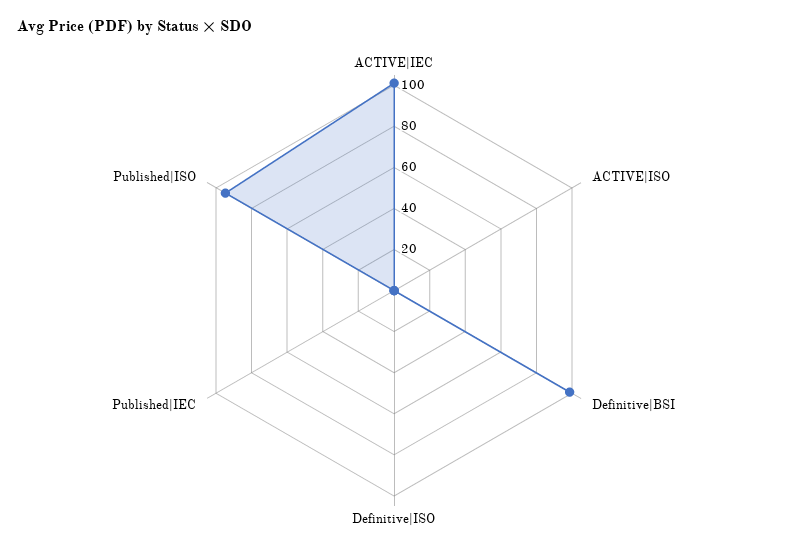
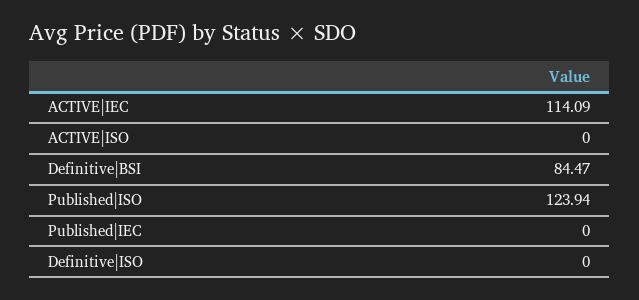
ACTIVE|IEC: 100 -> 114.09
Definitive|BSI: 100 -> 84.47
Published|ISO: 95 -> 123.94

